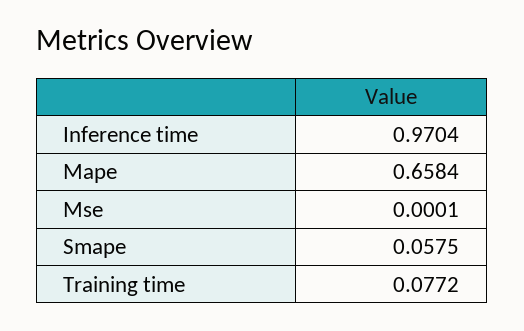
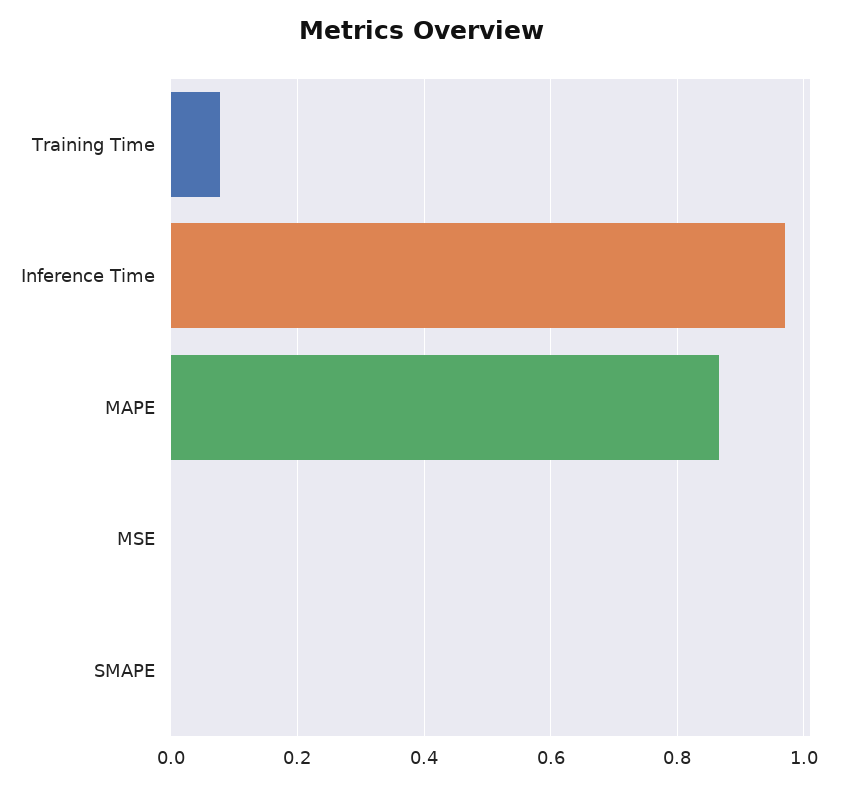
Mape: 0.6584 -> 0.86
Smape: 0.0575 -> 0

